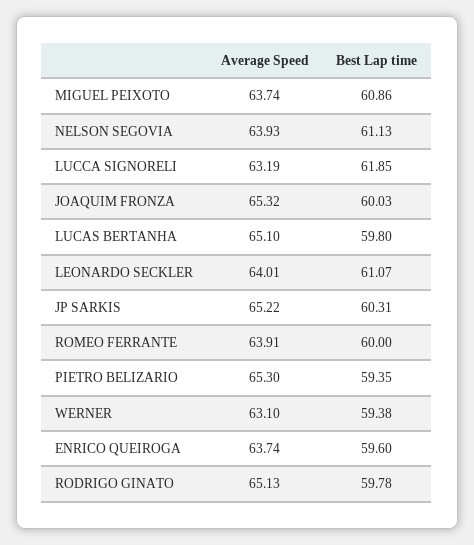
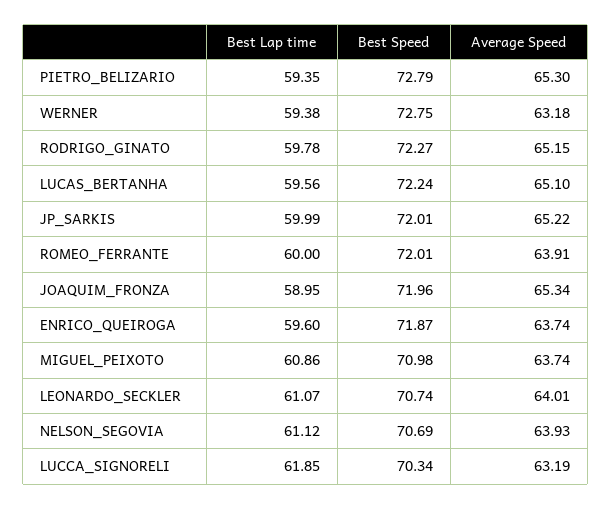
Best Lap time, NELSON SEGOVIA: 61.13 -> 61.12
Average Speed, JOAQUIM FRONZA: 65.32 -> 65.34
Best Lap time, JOAQUIM FRONZA: 60.03 -> 58.95
Best Lap time, LUCAS BERTANHA: 59.8 -> 59.56
Best Lap time, JP SARKIS: 60.31 -> 59.99
Average Speed, WERNER: 63.1 -> 63.18
Average Speed, RODRIGO GINATO: 65.13 -> 65.15
Best Speed, PIETRO BELIZARIO: none -> 72.79
Best Speed, WERNER: none -> 72.75
Best Speed, RODRIGO GINATO: none -> 72.27
Best Speed, LUCAS BERTANHA: none -> 72.24
Best Speed, JP SARKIS: none -> 72.01
Best Speed, ROMEO FERRANTE: none -> 72.01
Best Speed, JOAQUIM FRONZA: none -> 71.96
Best Speed, ENRICO QUEIROGA: none -> 71.87
Best Speed, MIGUEL PEIXOTO: none -> 70.98
Best Speed, LEONARDO SECKLER: none -> 70.74
Best Speed, NELSON SEGOVIA: none -> 70.69
Best Speed, LUCCA SIGNORELI: none -> 70.34

